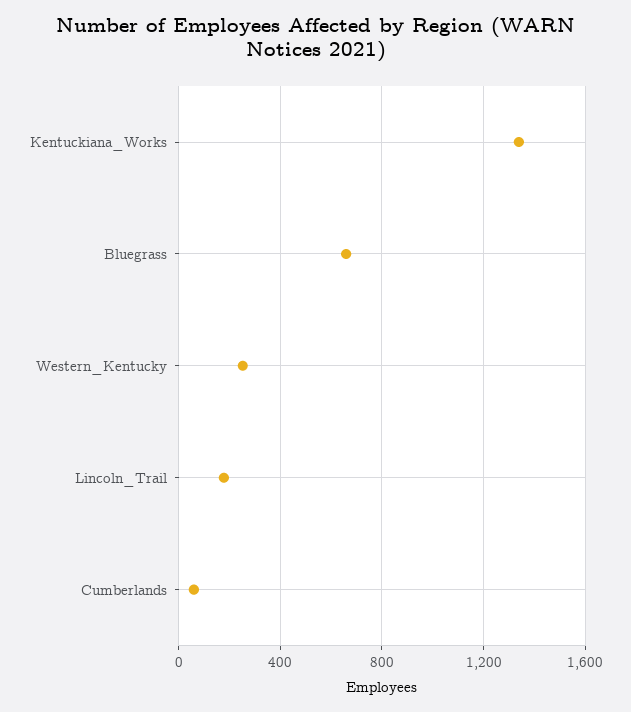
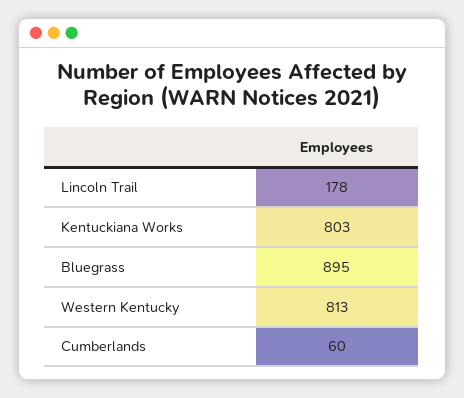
Kentuckiana_Works: 1350 -> 803
Bluegrass: 650 -> 895
Western_Kentucky: 250 -> 813

